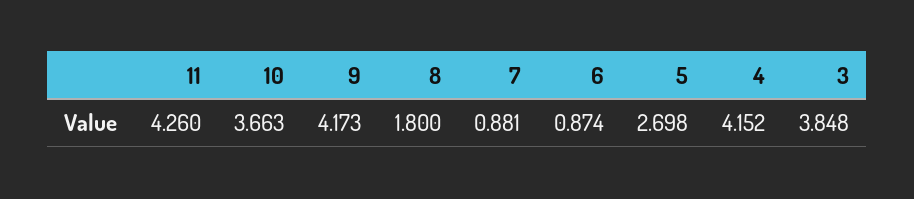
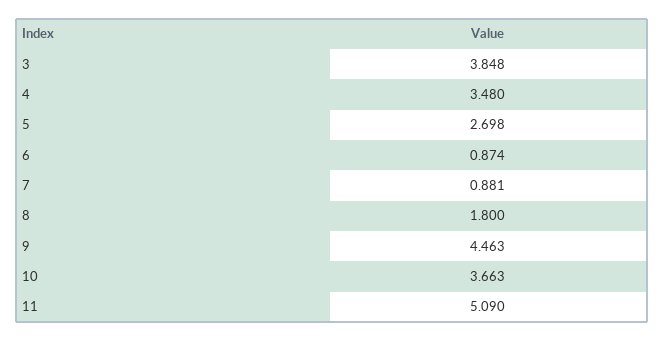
11: 4.26 -> 5.09
9: 4.173 -> 4.463
4: 4.152 -> 3.48

